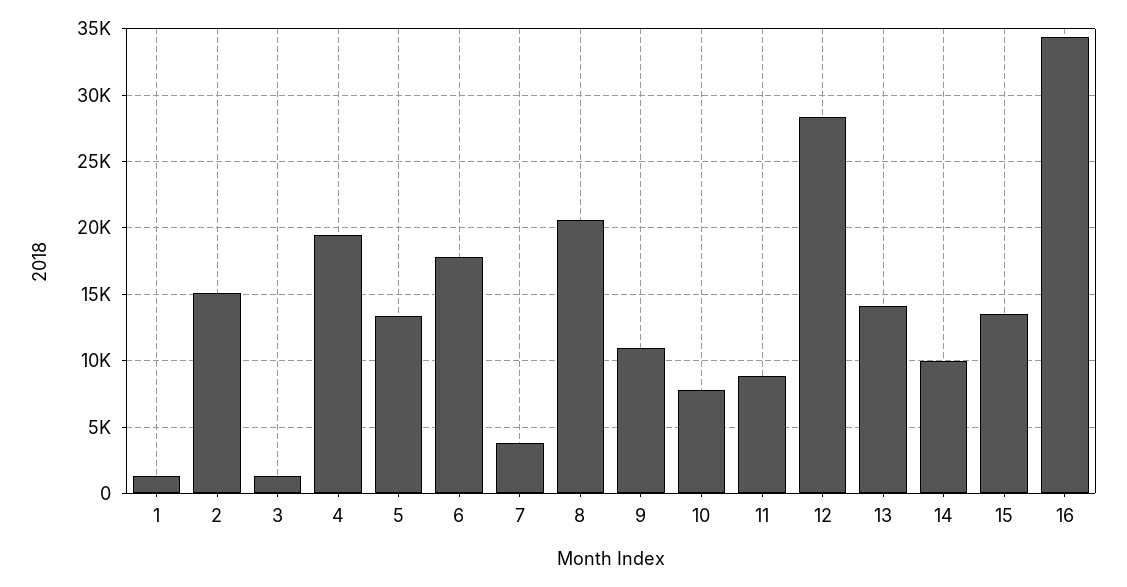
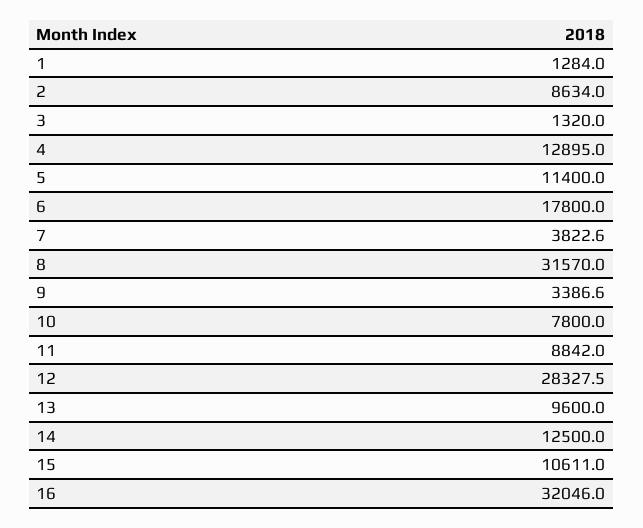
2: 15000 -> 8634
4: 19500 -> 12895
5: 13500 -> 11400
8: 20500 -> 31570
9: 11000 -> 3386.6
13: 14000 -> 9600
14: 10000 -> 12500
15: 13500 -> 10611
16: 34500 -> 32046

